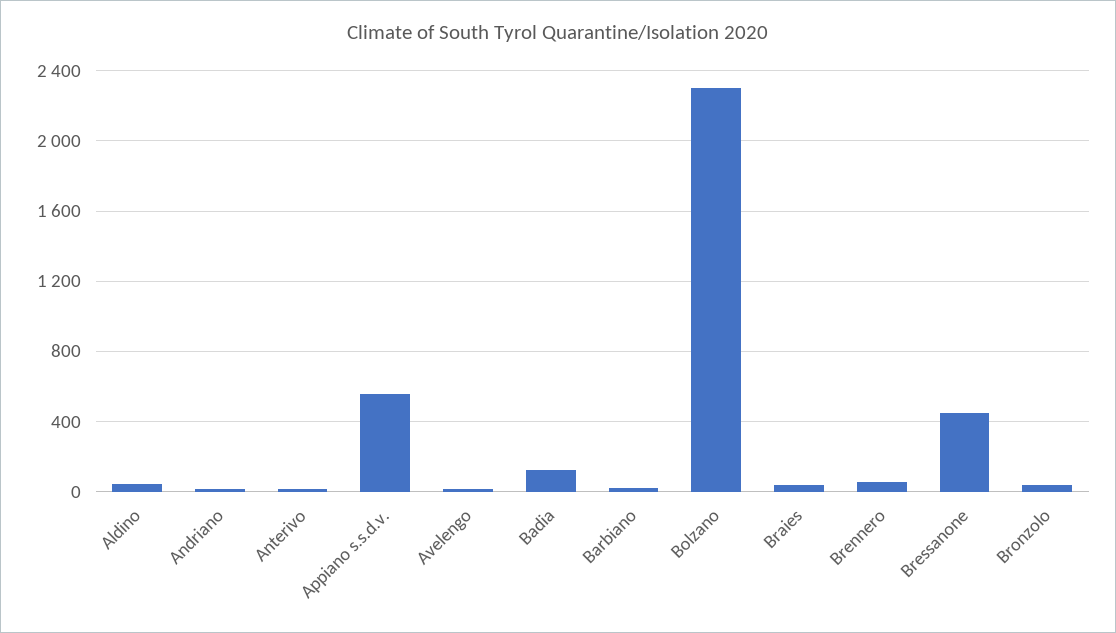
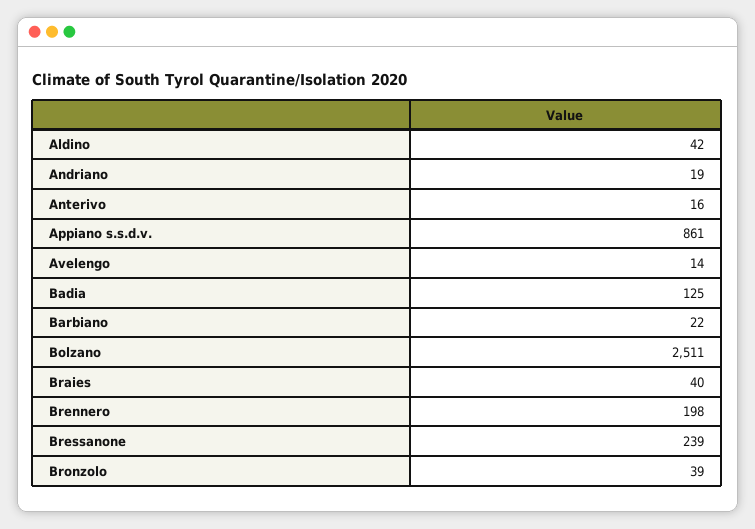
Appiano s.s.d.v.: 550 -> 861
Bolzano: 2300 -> 2511
Brennero: 50 -> 198
Bressanone: 450 -> 239

